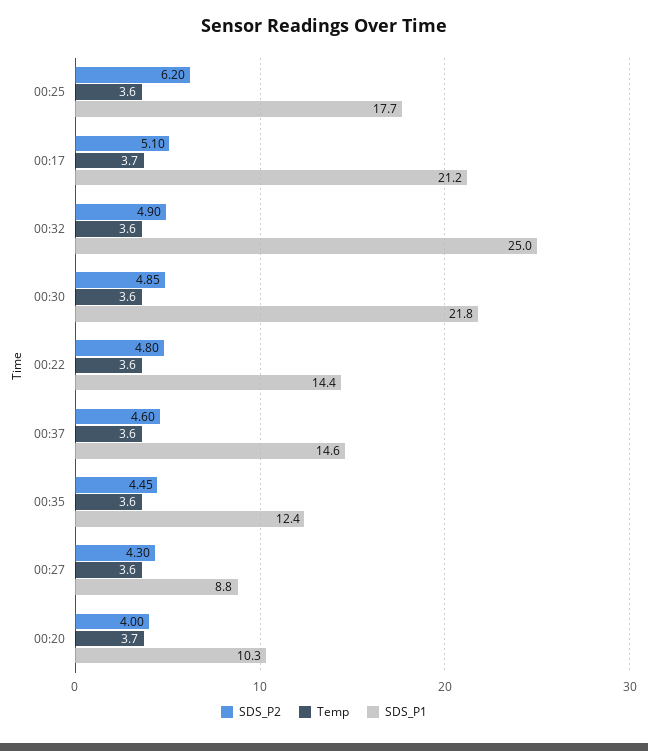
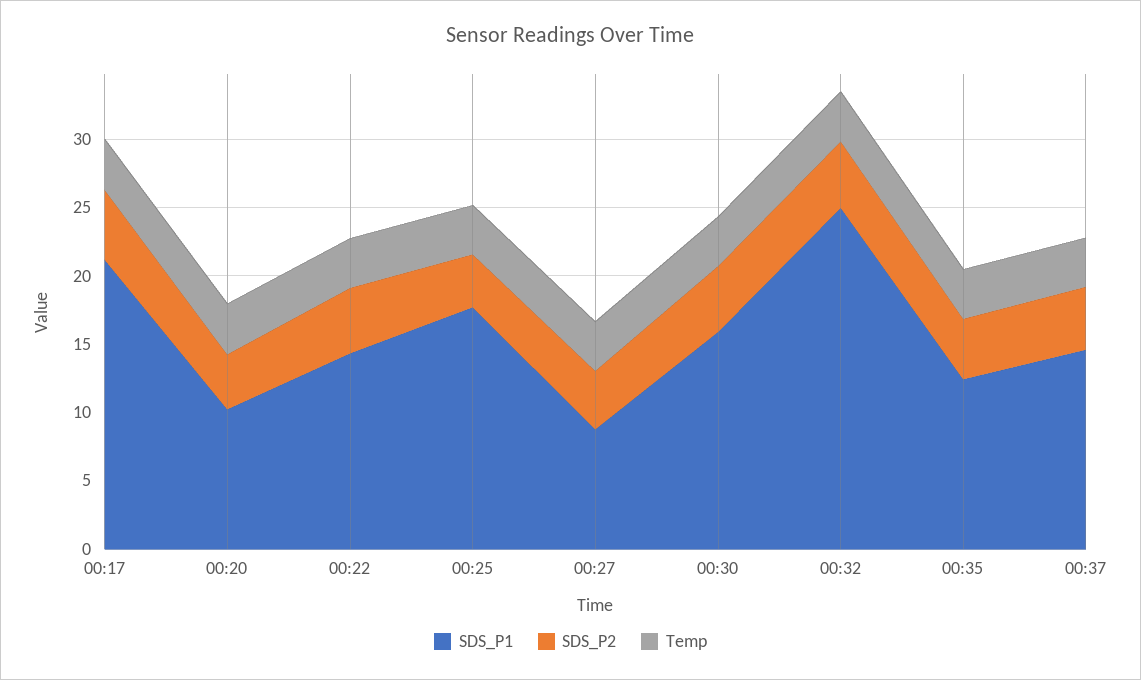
SDS_P2, 00:25: 6.2 -> 4
SDS_P1, 00:30: 21.8 -> 16

